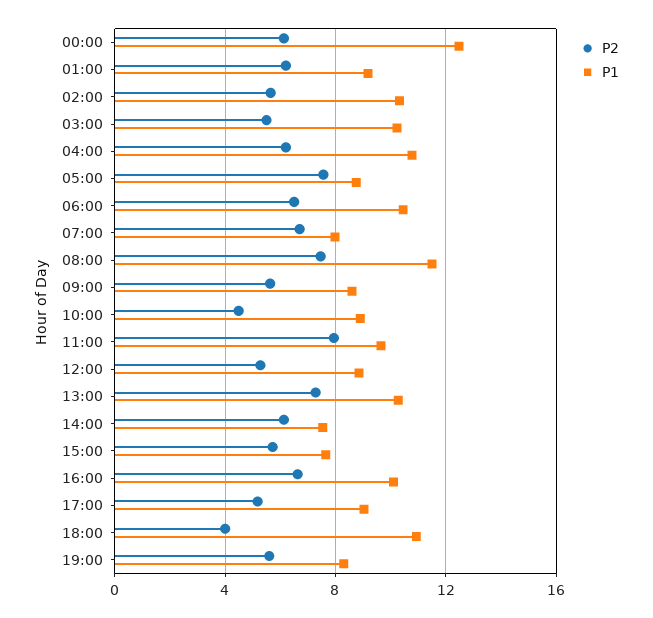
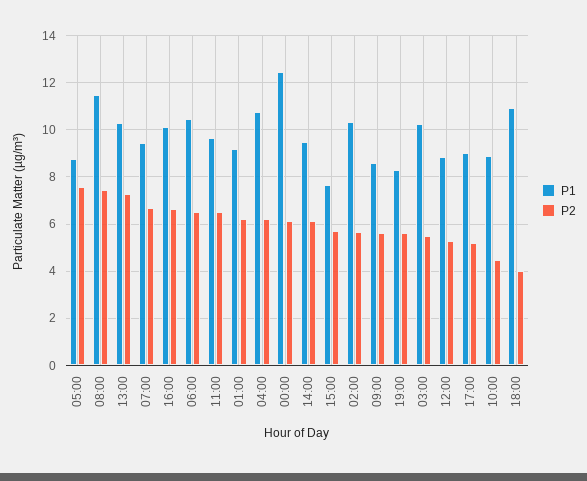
P1, 07:00: 8 -> 9.5
P2, 11:00: 8 -> 6.5
P1, 14:00: 7.5 -> 9.5

